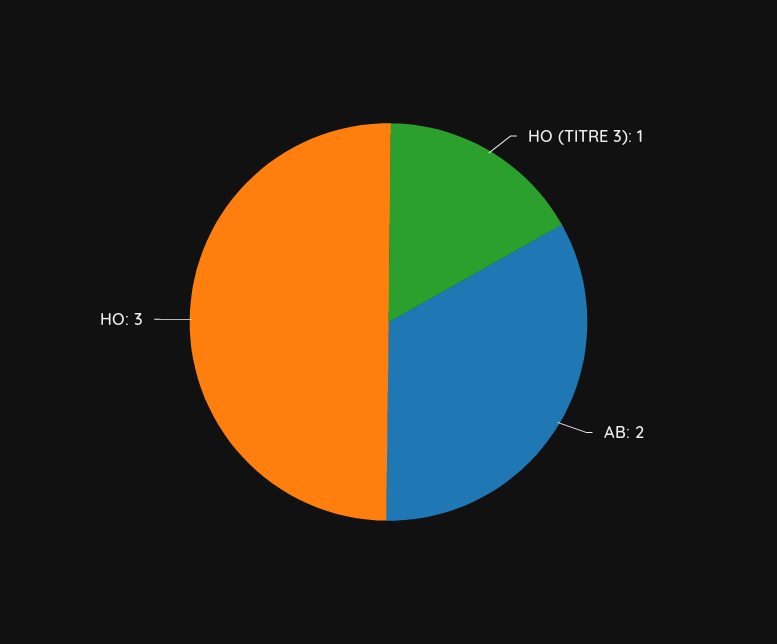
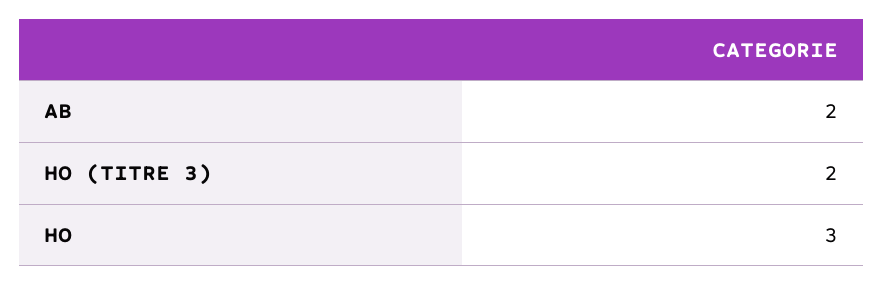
HO (TITRE 3): 1 -> 2

